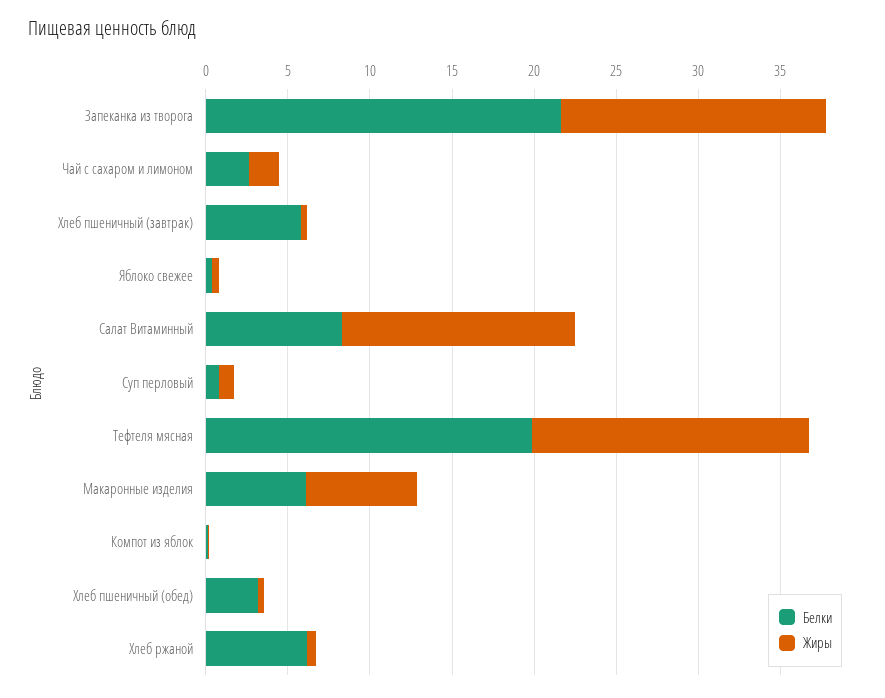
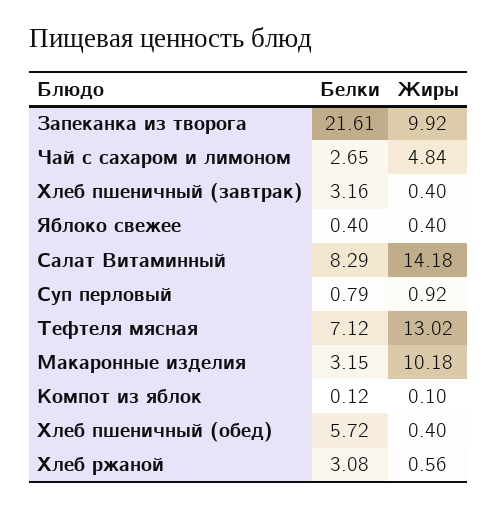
Жиры, Запеканка из творога: 16 -> 9.92
Жиры, Чай с сахаром и лимоном: 2 -> 4.84
Белки, Хлеб пшеничный (завтрак): 6 -> 3.16
Белки, Тефтеля мясная: 20 -> 7.12
Жиры, Тефтеля мясная: 17 -> 13.02
Белки, Макаронные изделия: 6 -> 3.15
Жиры, Макаронные изделия: 7 -> 10.18
Белки, Хлеб пшеничный (обед): 3 -> 5.72
Белки, Хлеб ржаной: 6 -> 3.08

